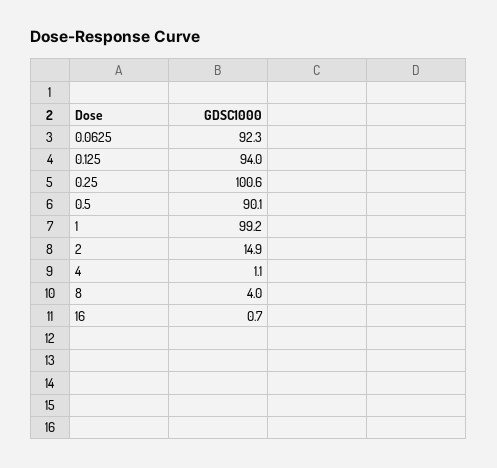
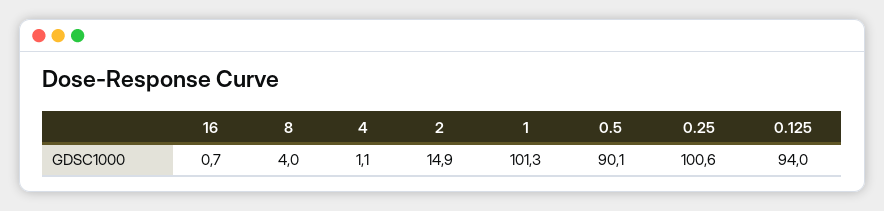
0.0625: 92.3 -> none
1: 99.2 -> 101.3

